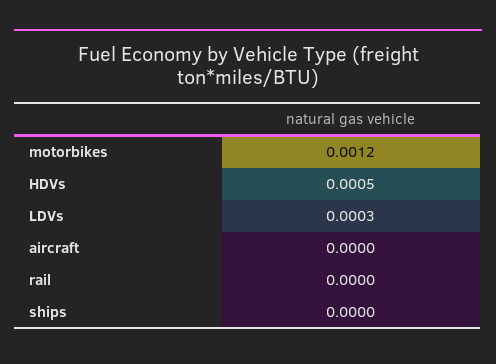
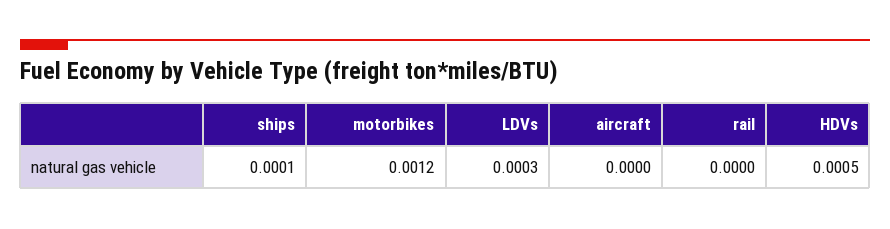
ships: 0 -> 0.0001

